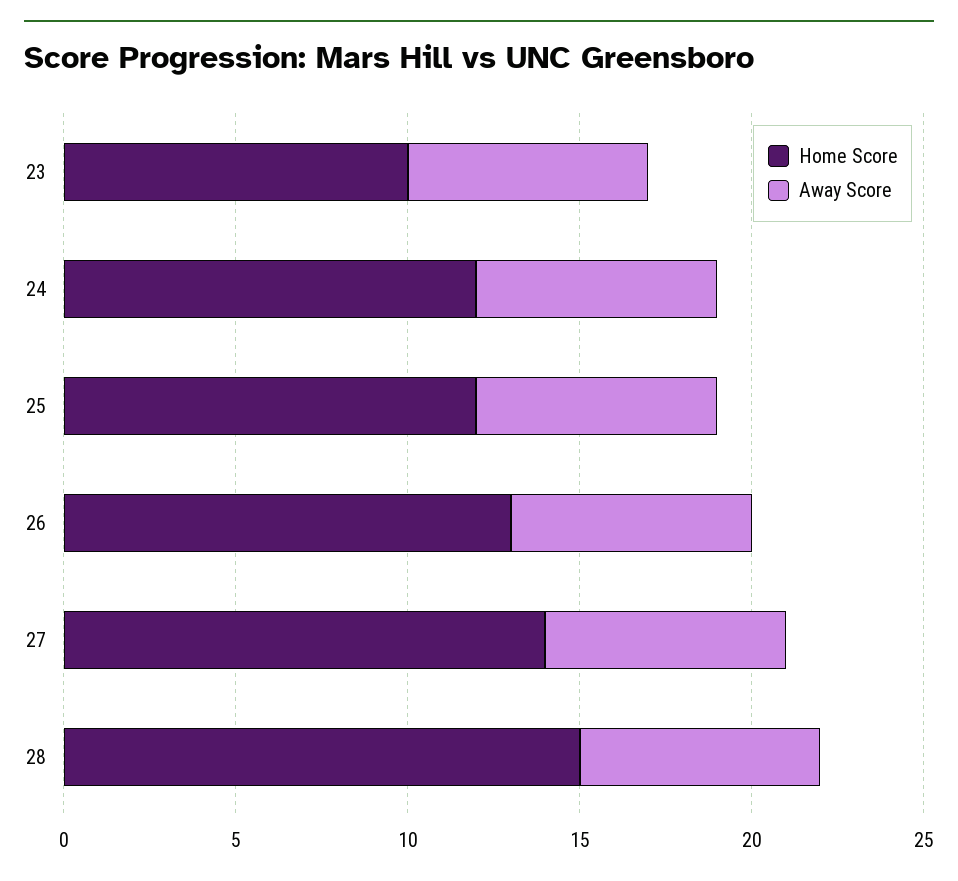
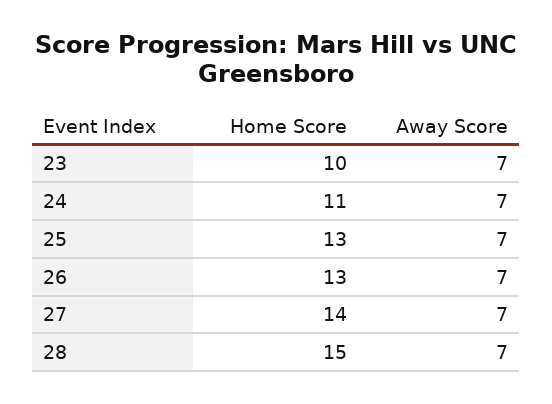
Home Score, 24: 12 -> 11
Home Score, 25: 12 -> 13

